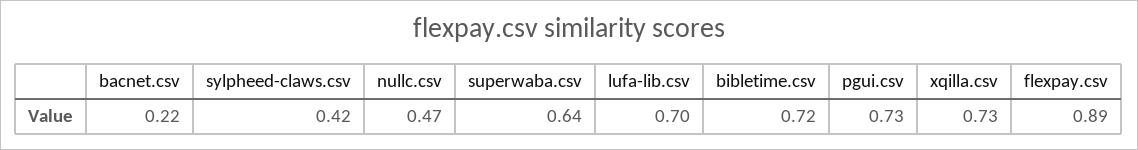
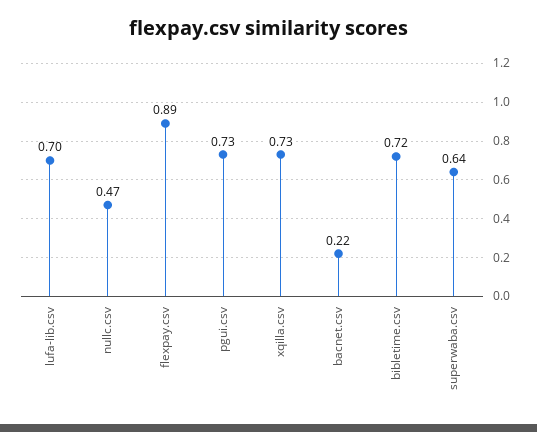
sylpheed-claws.csv: 0.42 -> none

